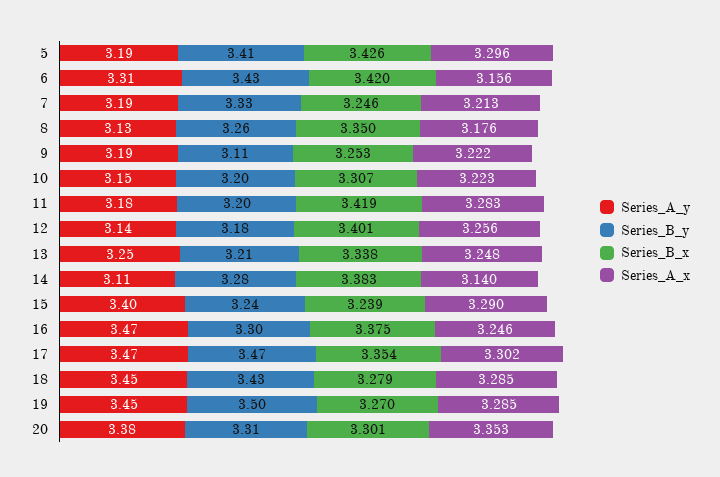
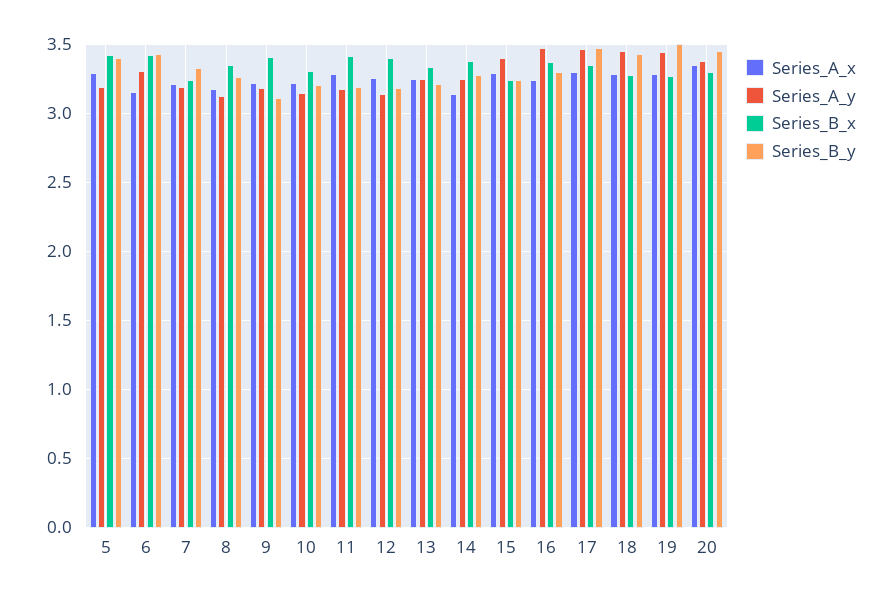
Series_B_x, 9: 3.253 -> 3.4
Series_A_y, 14: 3.11 -> 3.25
Series_B_y, 20: 3.31 -> 3.45

